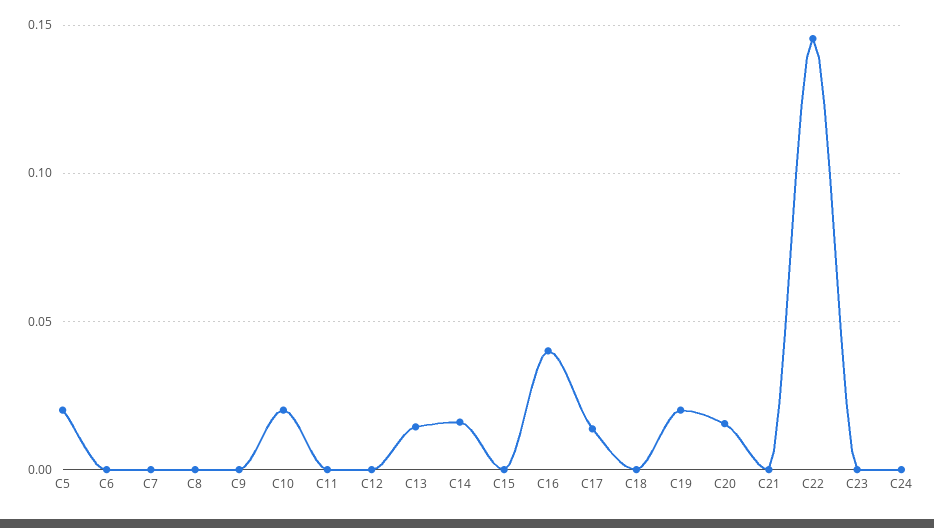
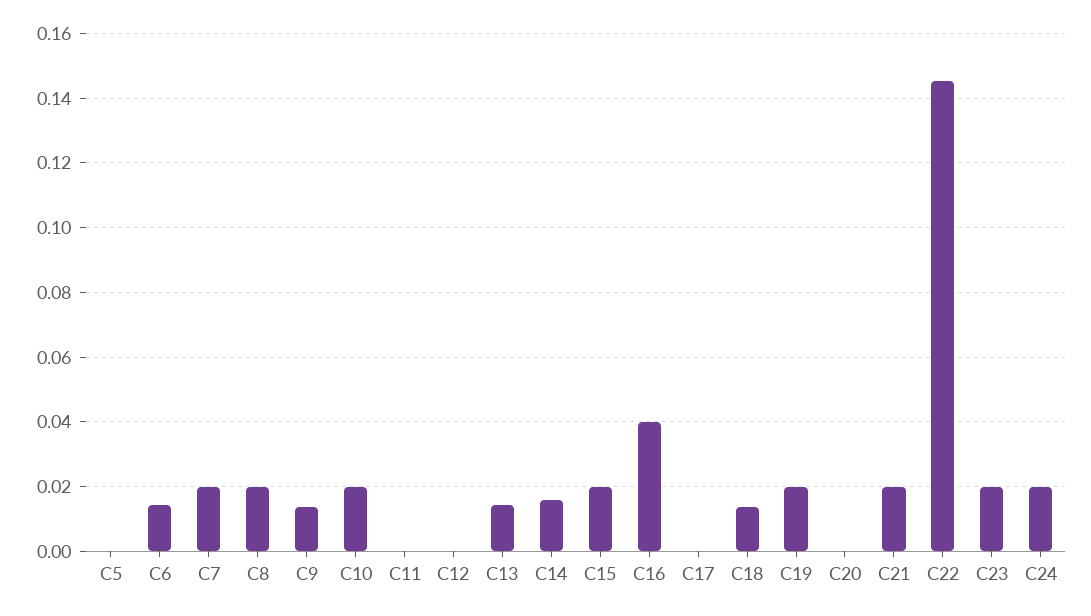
C5: 0.02 -> 0
C6: 0 -> 0.014
C7: 0 -> 0.02
C8: 0 -> 0.02
C9: 0 -> 0.014
C15: 0 -> 0.02
C17: 0.015 -> 0
C18: 0 -> 0.014
C20: 0.015 -> 0
C21: 0 -> 0.02
C23: 0 -> 0.02
C24: 0 -> 0.02

